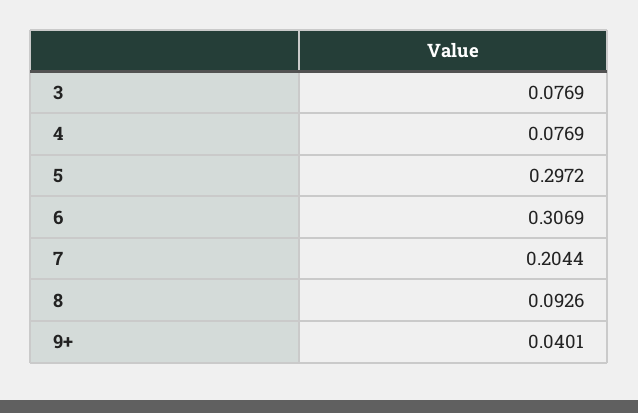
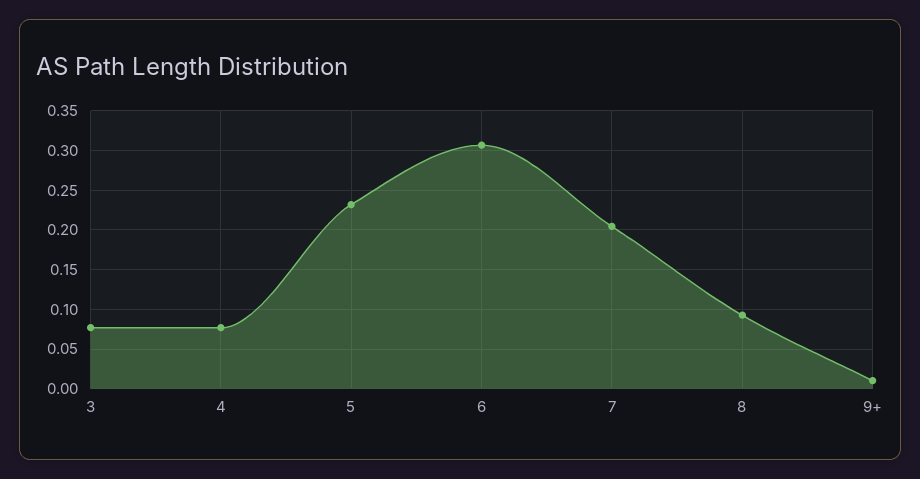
5: 0.2972 -> 0.23
9+: 0.0401 -> 0.01

